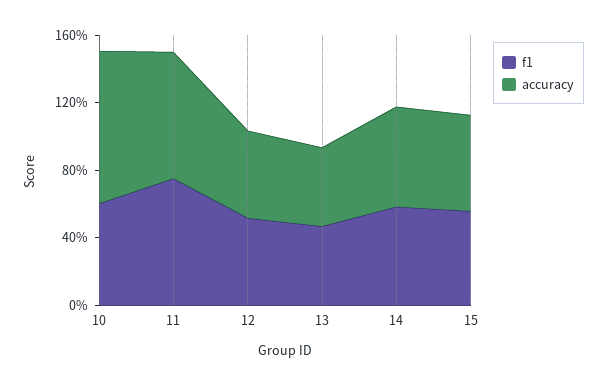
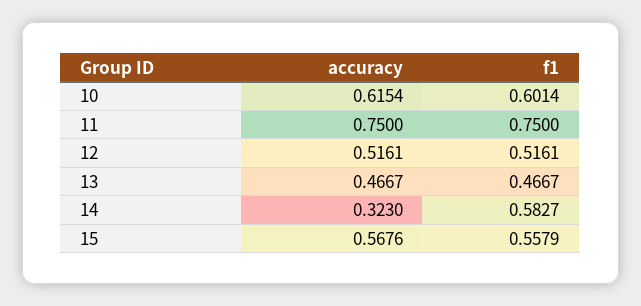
accuracy, 10: 0.9 -> 0.6154
accuracy, 14: 0.6 -> 0.323

